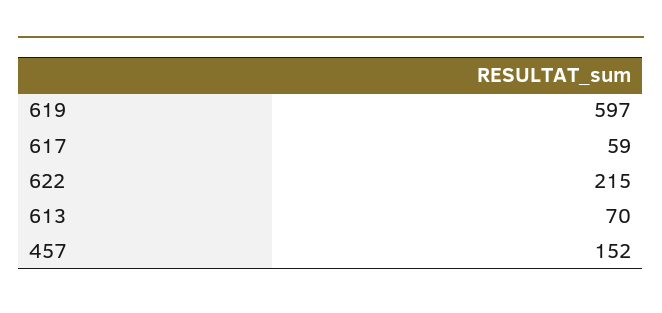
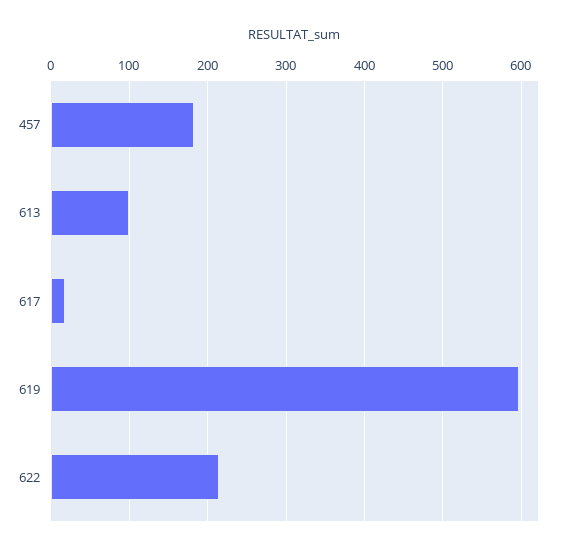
617: 59 -> 20
613: 70 -> 100
457: 152 -> 180

